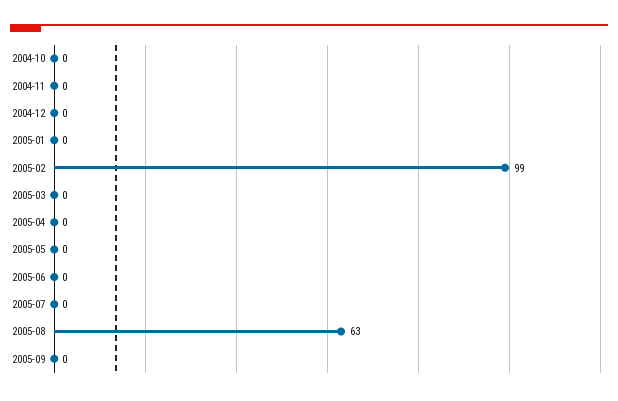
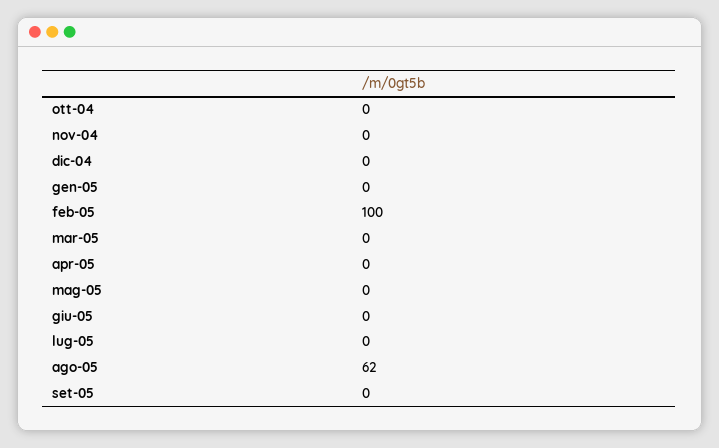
2005-02: 99 -> 100
2005-08: 63 -> 62

